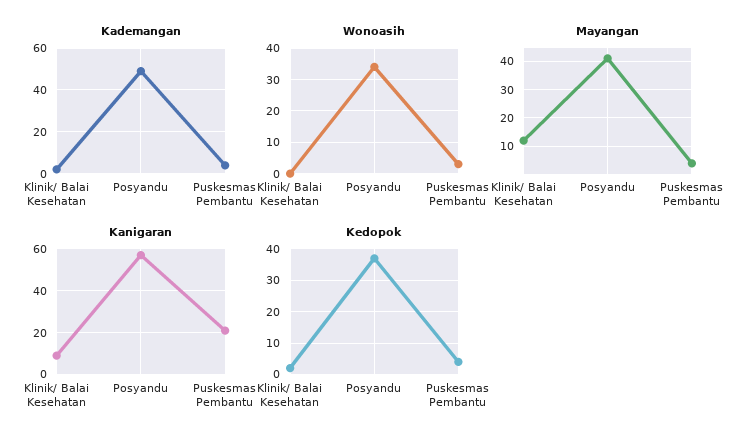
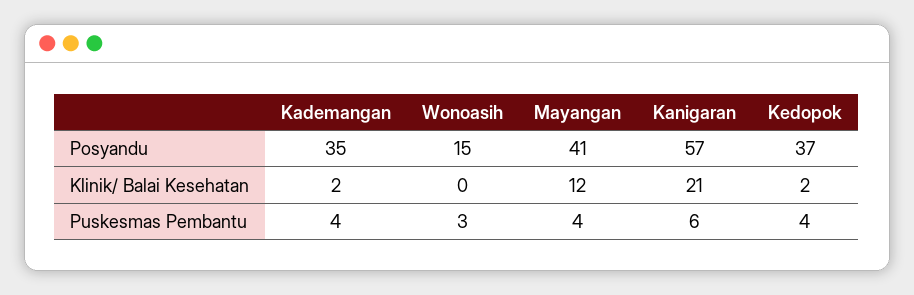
Kademangan, Posyandu: 50 -> 35
Wonoasih, Posyandu: 35 -> 15
Kanigaran, Klinik/ Balai Kesehatan: 10 -> 21
Kanigaran, Puskesmas Pembantu: 20 -> 6

